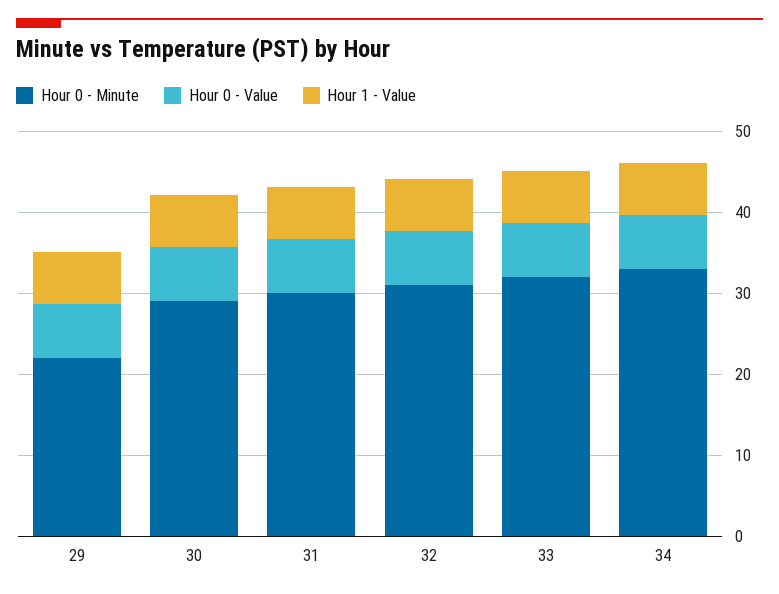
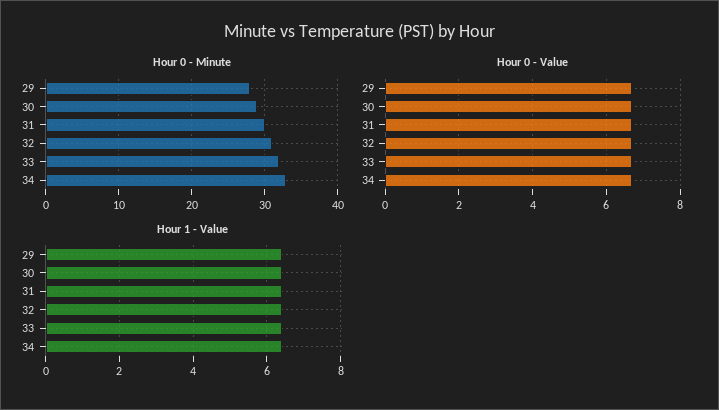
Hour 0 - Minute, 29: 22 -> 28

